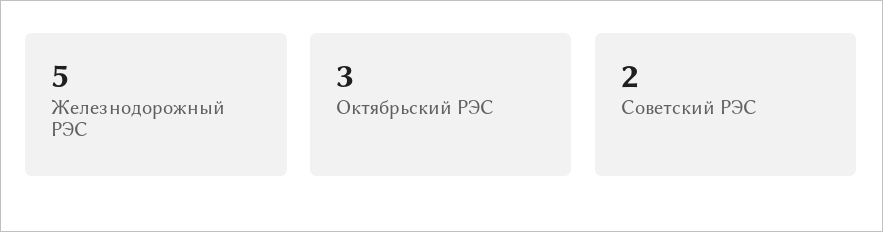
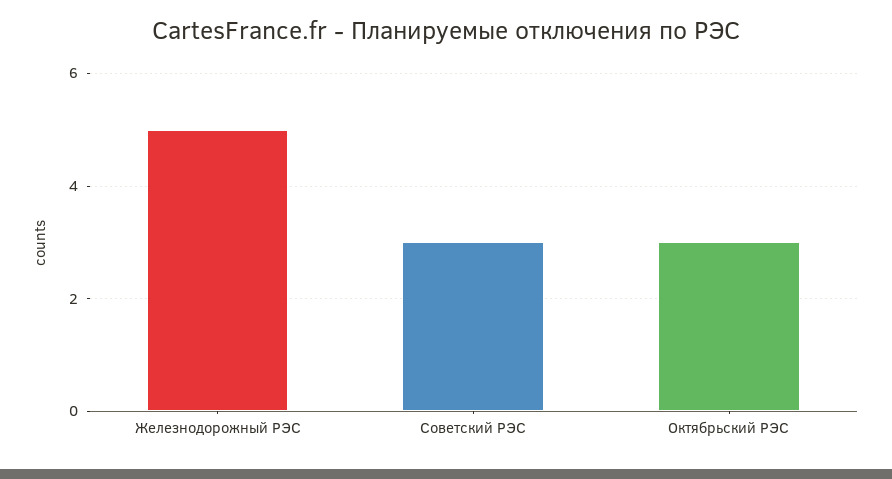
Советский РЭС: 2 -> 3

